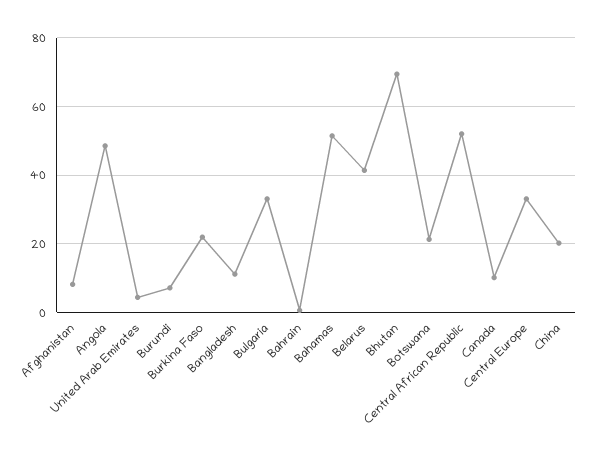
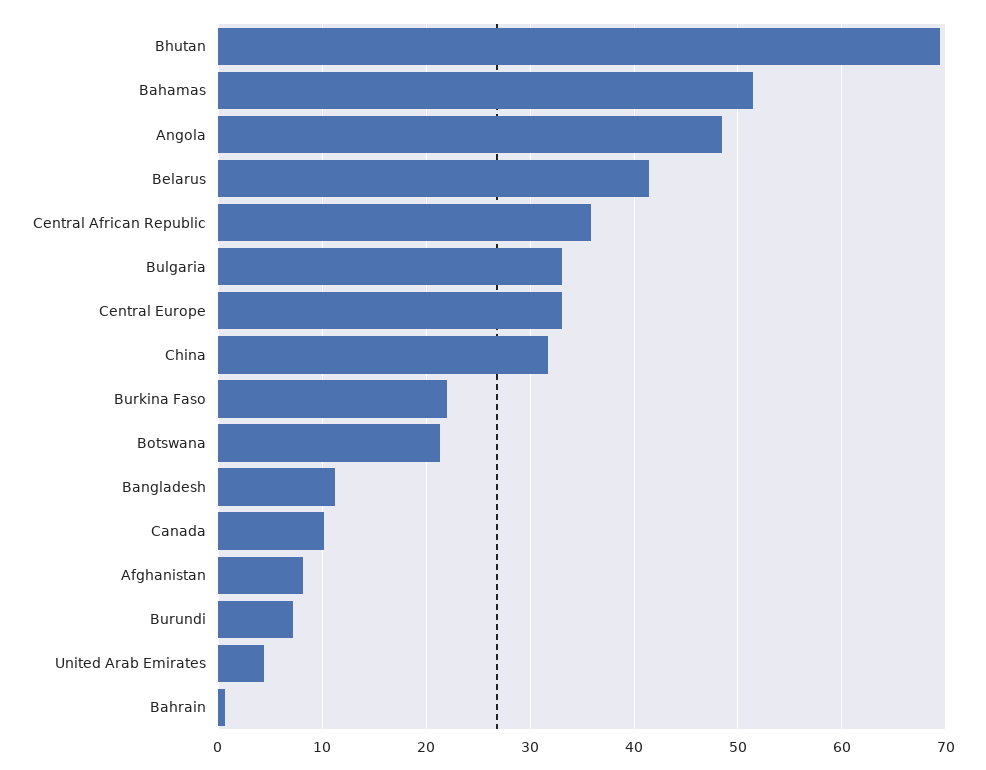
Central African Republic: 52 -> 36
China: 20 -> 32

